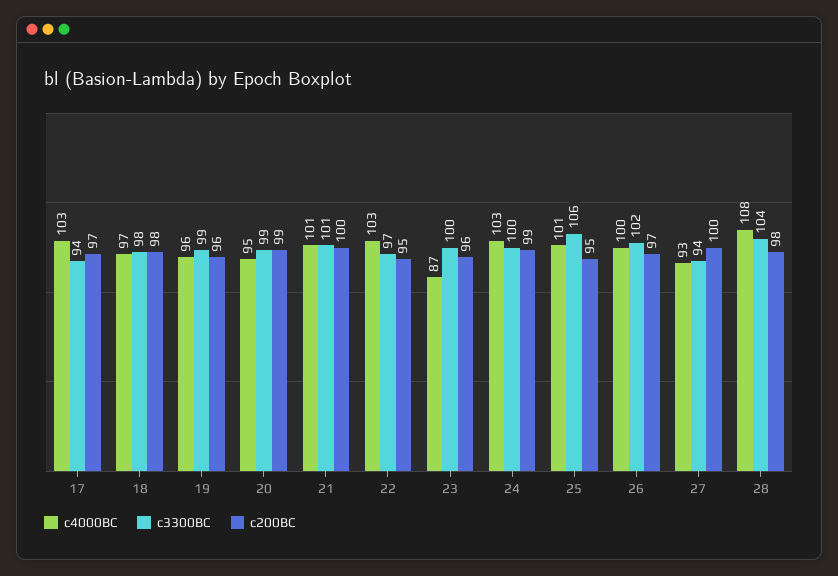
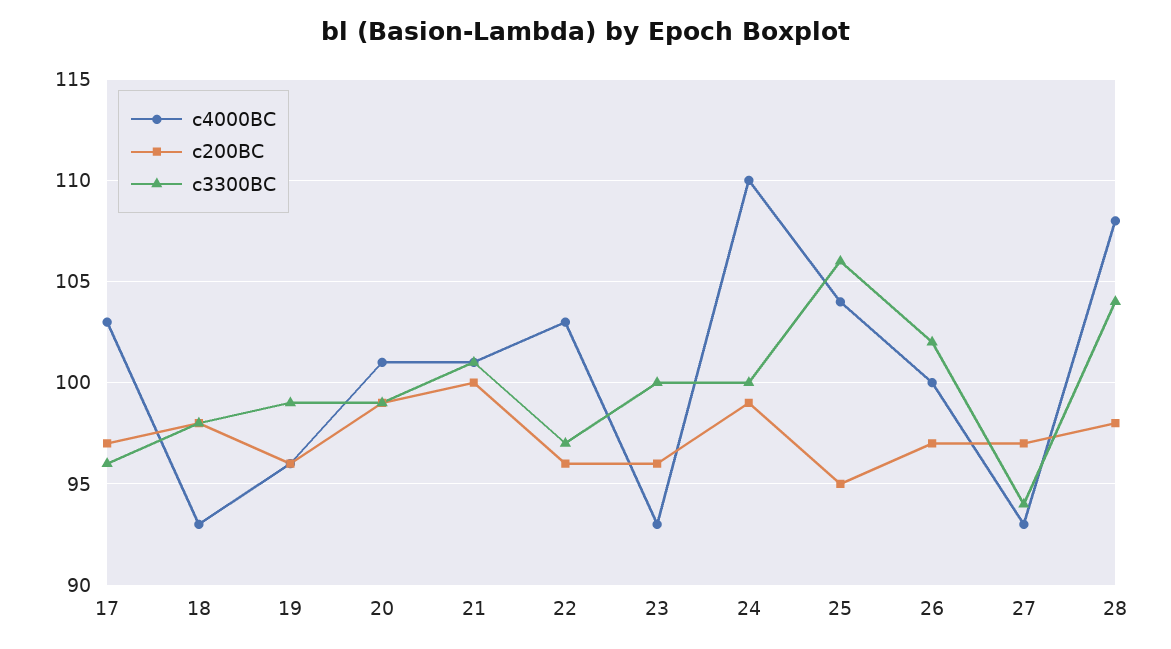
c3300BC, 17: 94 -> 96
c4000BC, 18: 97 -> 93
c4000BC, 20: 95 -> 101
c200BC, 22: 95 -> 96
c4000BC, 23: 87 -> 93
c4000BC, 24: 103 -> 110
c4000BC, 25: 101 -> 104
c200BC, 27: 100 -> 97

